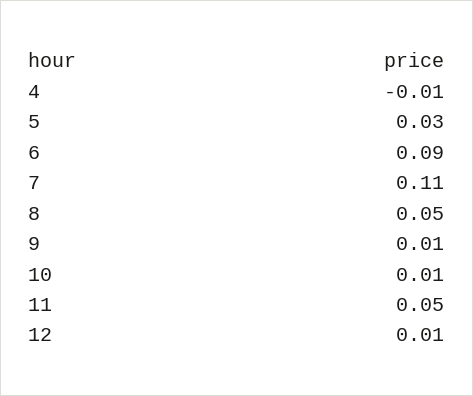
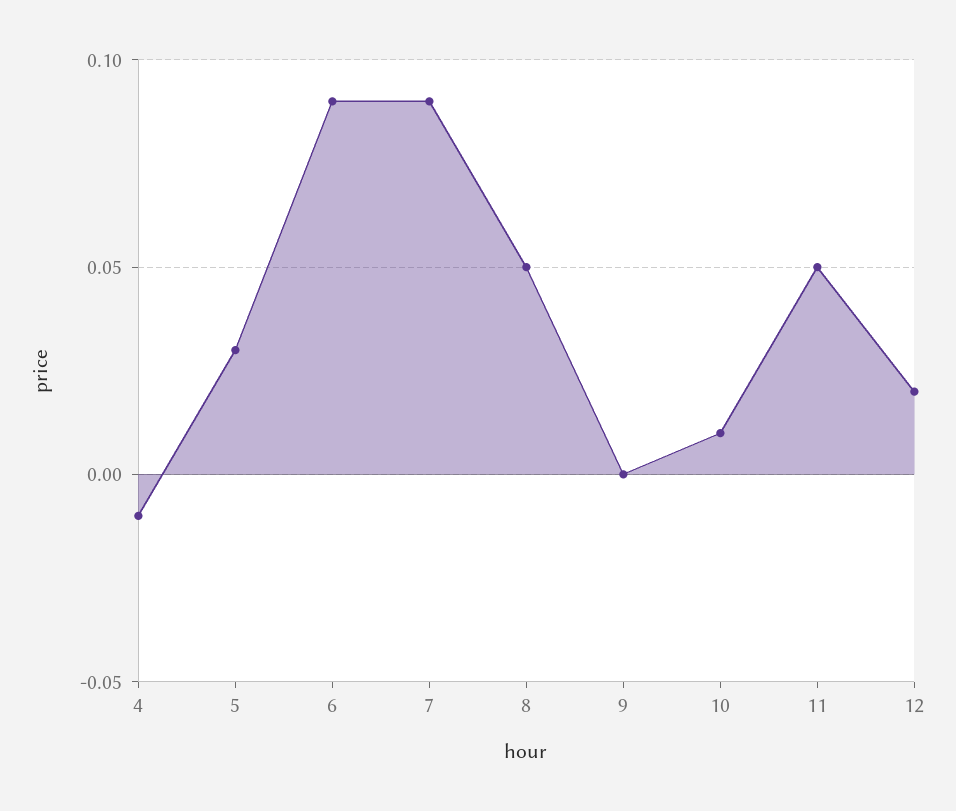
7: 0.11 -> 0.09
9: 0.01 -> 0
12: 0.01 -> 0.02

